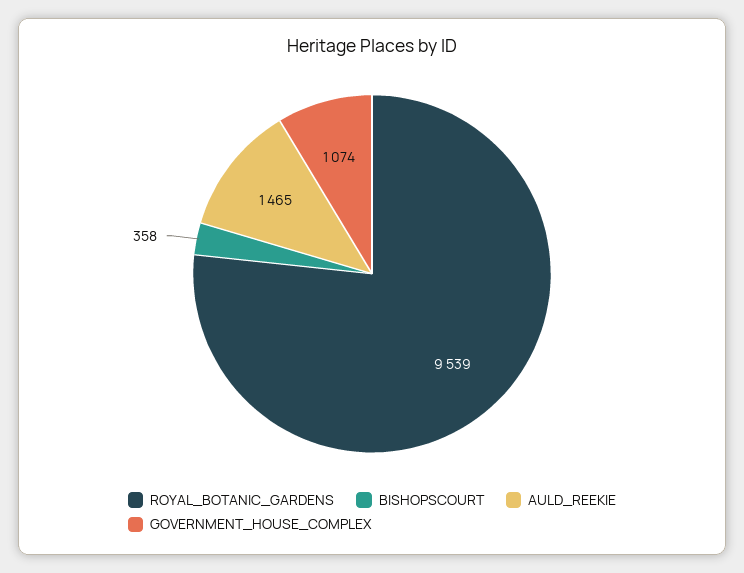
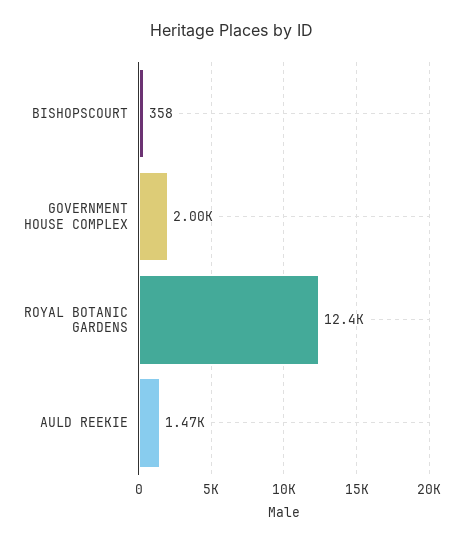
ROYAL_BOTANIC_GARDENS: 9539 -> 12400
GOVERNMENT_HOUSE_COMPLEX: 1074 -> 2000

